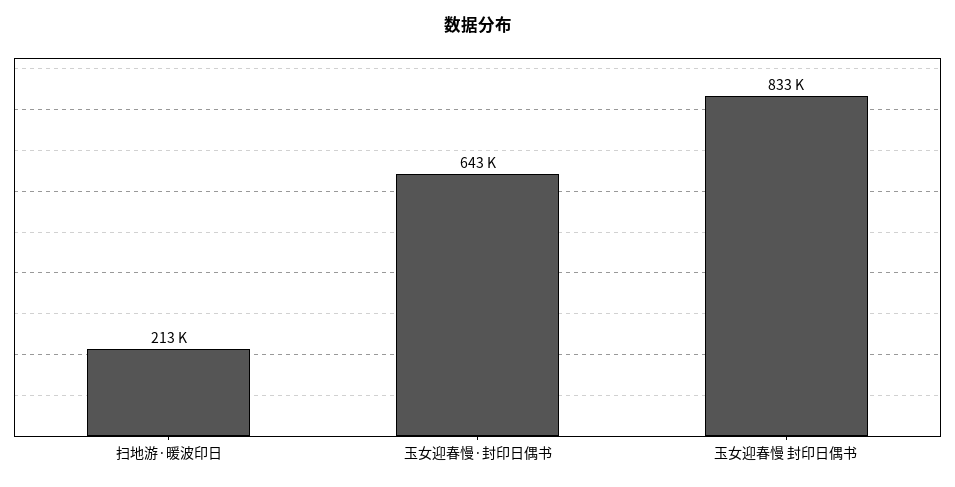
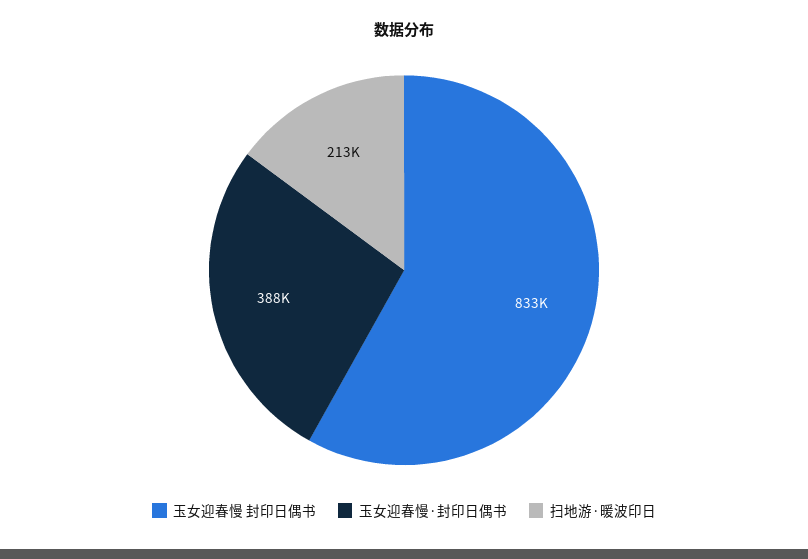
玉女迎春慢·封印日偶书: 643000 -> 388000

